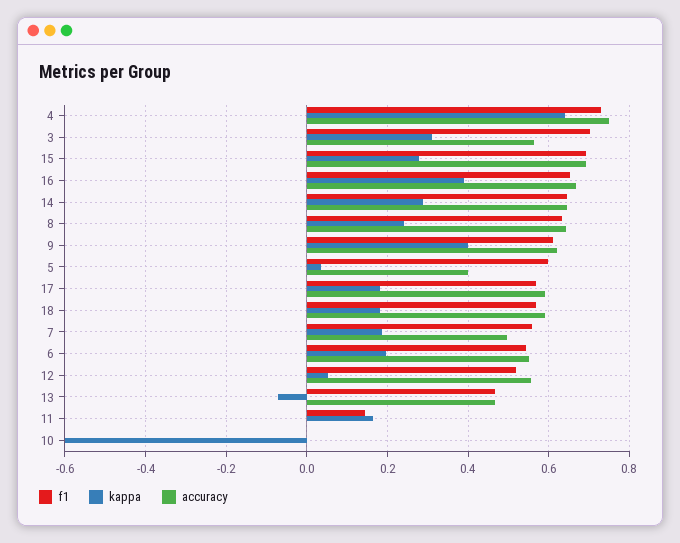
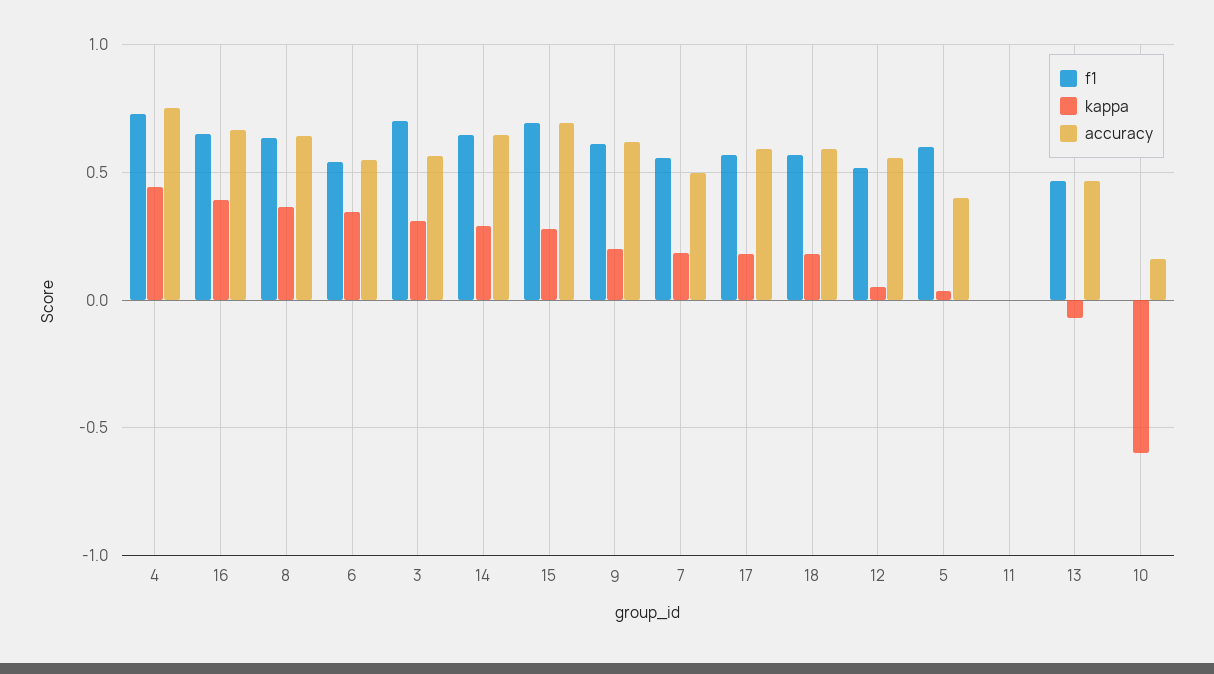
kappa, 4: 0.64 -> 0.45
kappa, 8: 0.24 -> 0.35
kappa, 9: 0.4 -> 0.2
kappa, 6: 0.2 -> 0.35
f1, 11: 0.14 -> 0
kappa, 11: 0.16 -> 0
accuracy, 10: 0 -> 0.15

